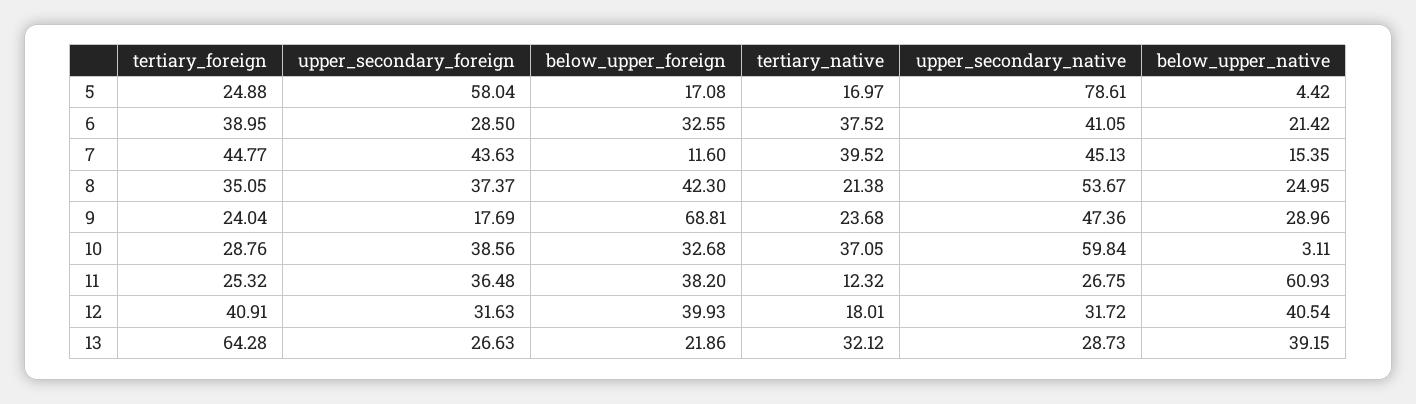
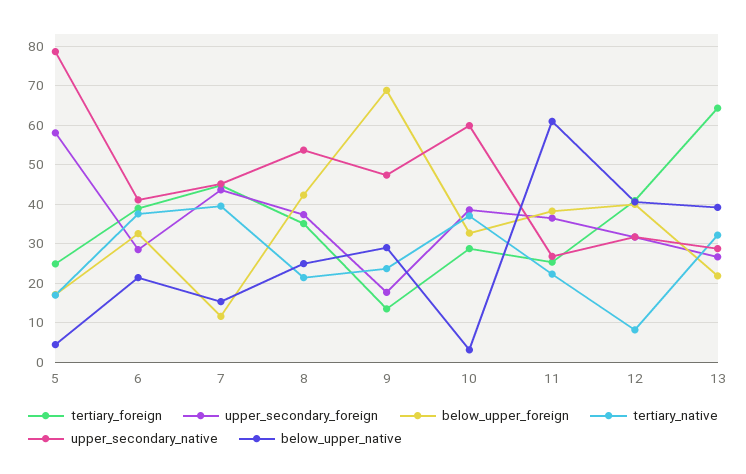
tertiary_foreign, 9: 24.04 -> 14
tertiary_native, 11: 12.32 -> 22
tertiary_native, 12: 18.01 -> 8

